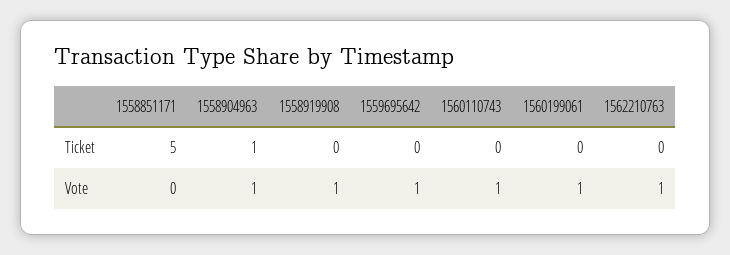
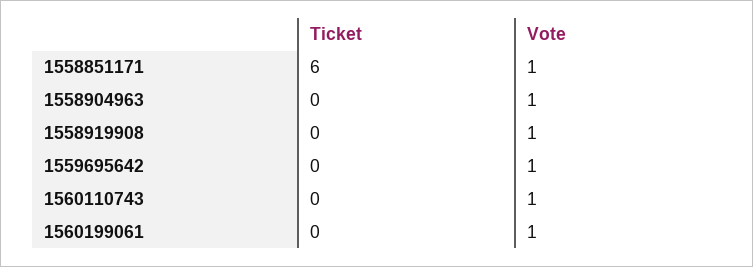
1558851171, Ticket: 5 -> 6
1558904963, Ticket: 1 -> 0
1562210763, Ticket: 0 -> none
1558851171, Vote: 0 -> 1
1562210763, Vote: 1 -> none

